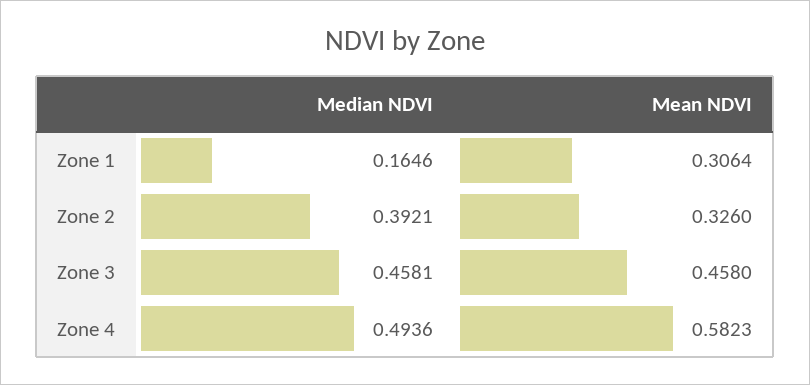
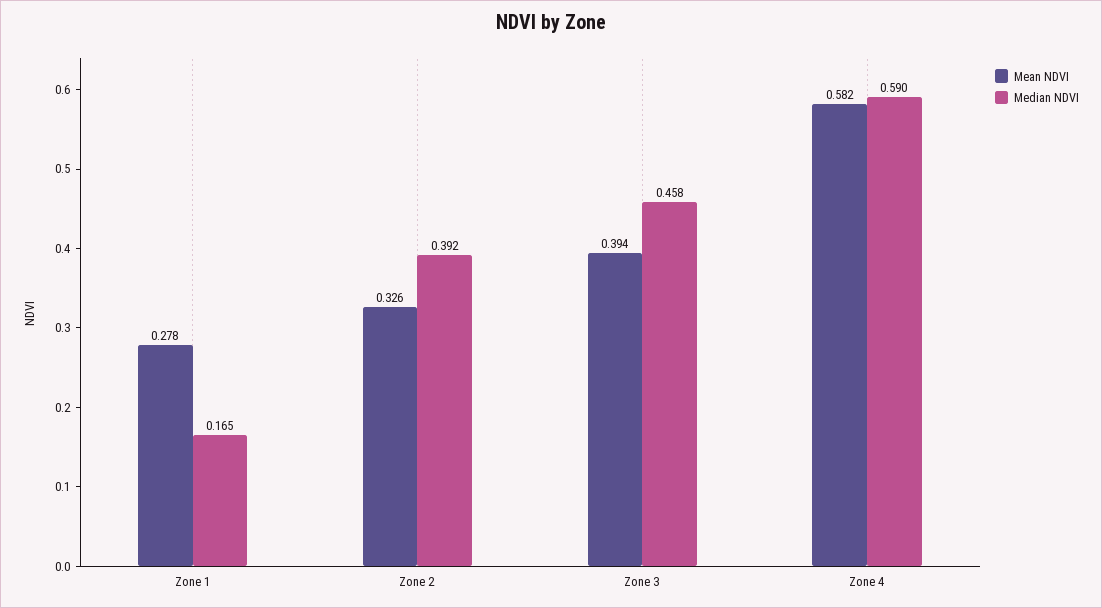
Mean NDVI, Zone 1: 0.3064 -> 0.278
Mean NDVI, Zone 3: 0.458 -> 0.394
Median NDVI, Zone 4: 0.4936 -> 0.59

